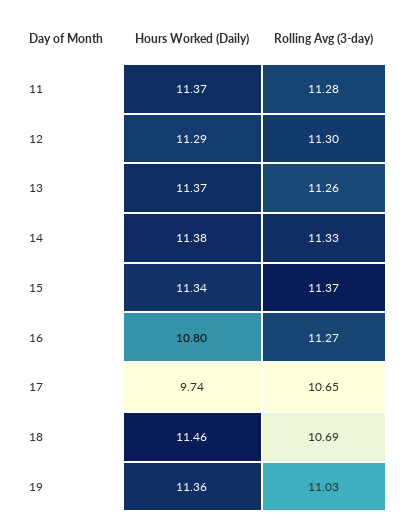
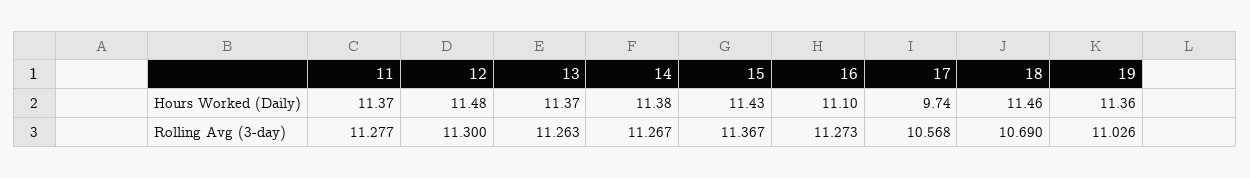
Hours Worked (Daily), 12: 11.29 -> 11.48
Rolling Avg (3-day), 14: 11.33 -> 11.267
Hours Worked (Daily), 15: 11.34 -> 11.43
Hours Worked (Daily), 16: 10.8 -> 11.1
Rolling Avg (3-day), 17: 10.65 -> 10.568

